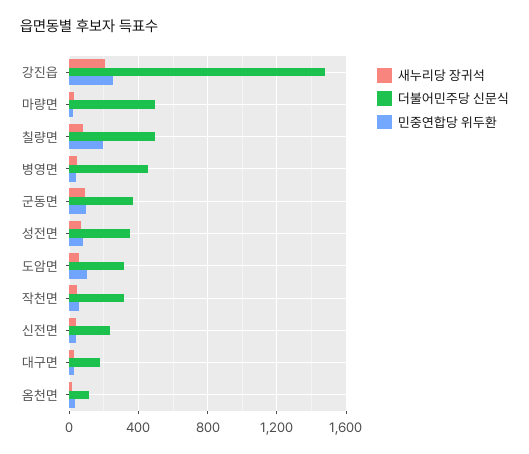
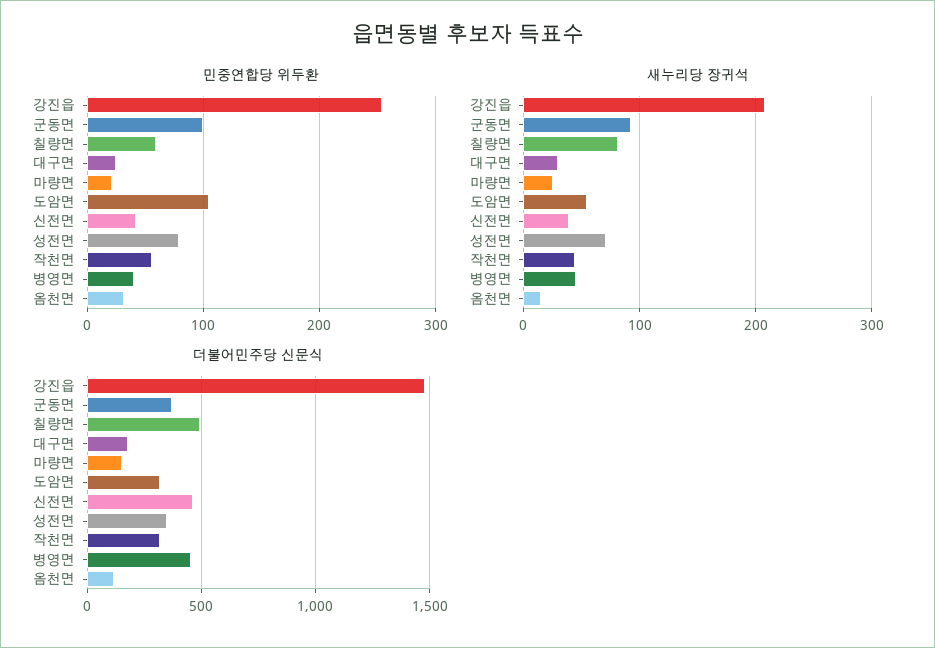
더불어민주당 신문식, 마량면: 500 -> 150
민중연합당 위두환, 칠량면: 200 -> 60
더불어민주당 신문식, 신전면: 250 -> 450

